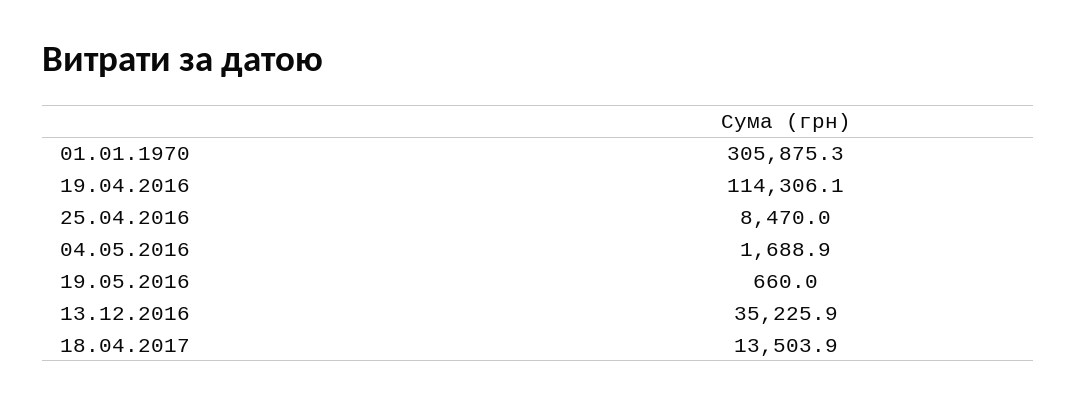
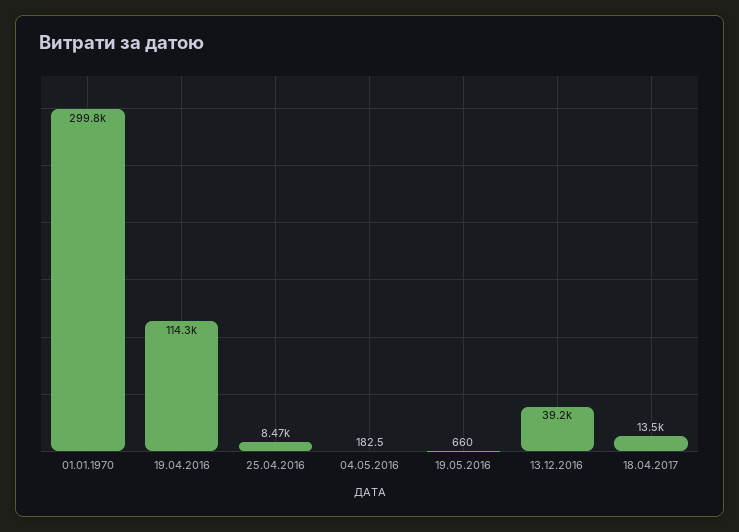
01.01.1970: 305875.3 -> 299800
04.05.2016: 1688.9 -> 182.5
13.12.2016: 35225.9 -> 39200

